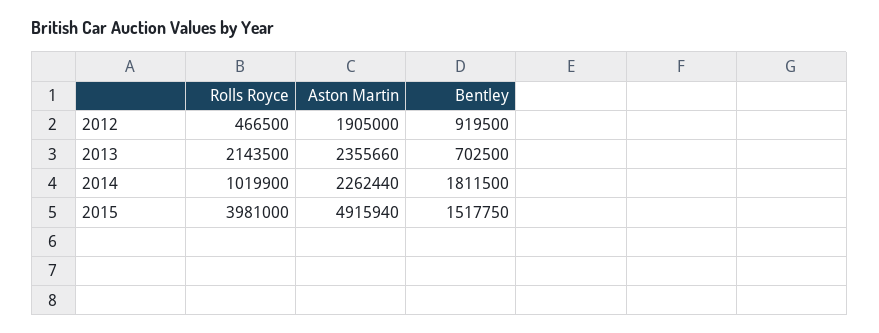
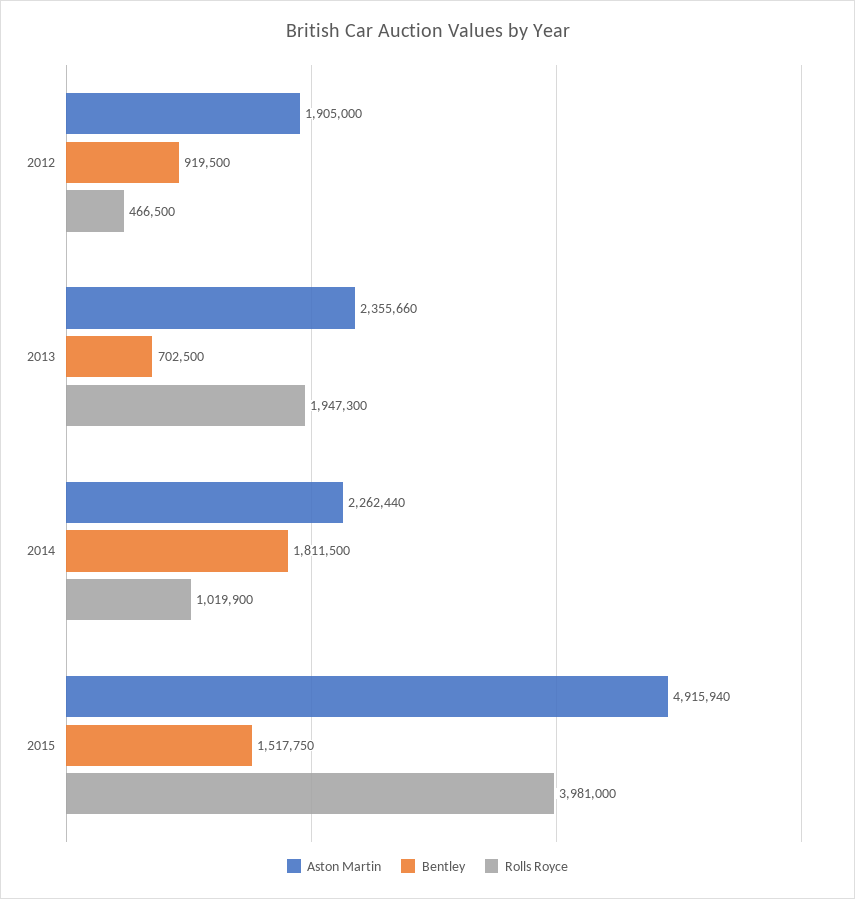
Rolls Royce, 2013: 2143500 -> 1947300

